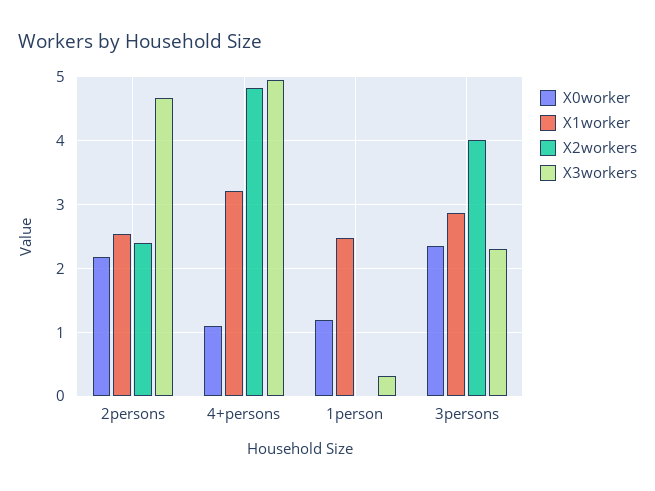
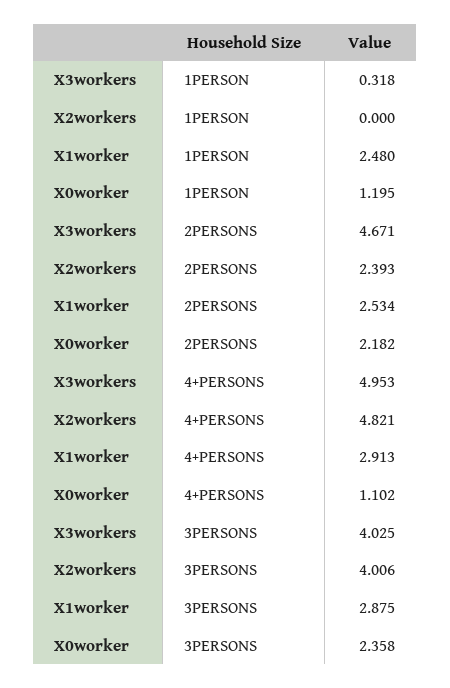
X1worker, 4+persons: 3.2 -> 2.913
X3workers, 3persons: 2.3 -> 4.025

